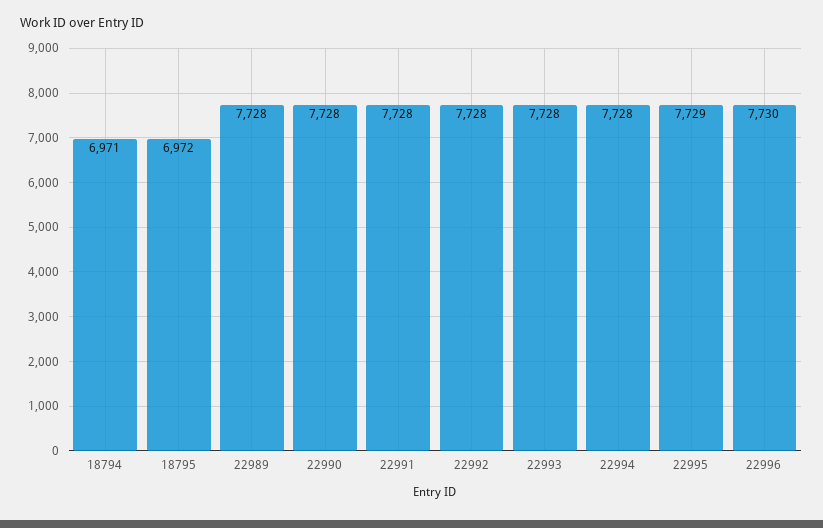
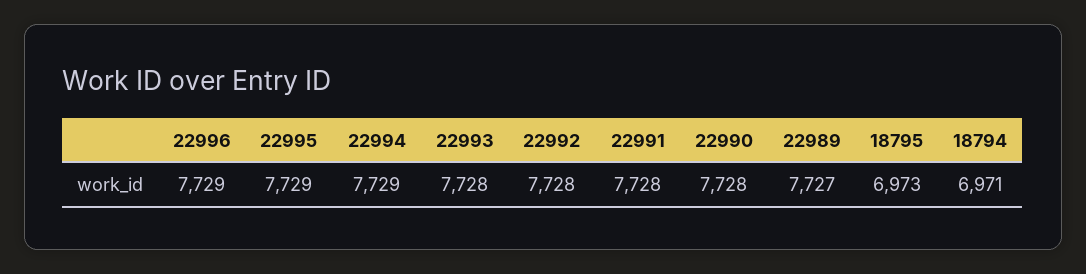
18795: 6972 -> 6973
22989: 7728 -> 7727
22994: 7728 -> 7729
22996: 7730 -> 7729

